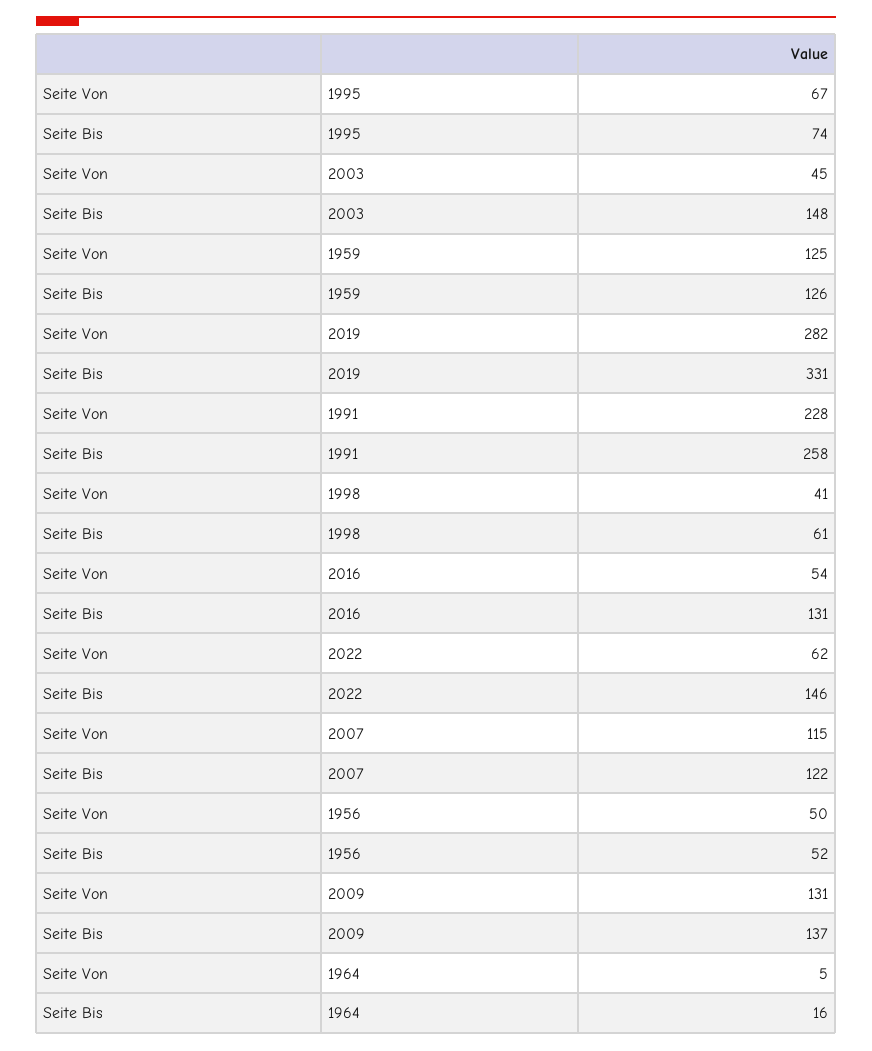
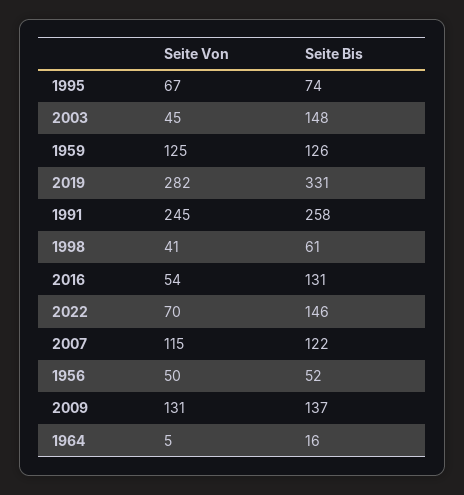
Seite Von, 1991: 228 -> 245
Seite Von, 2022: 62 -> 70

